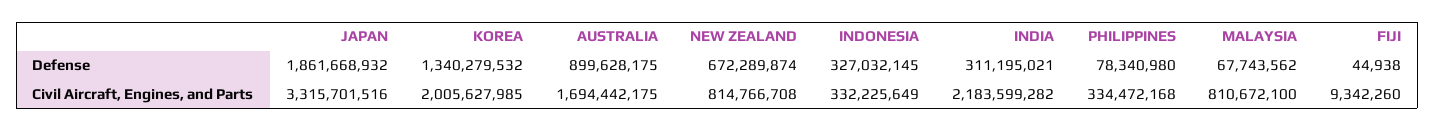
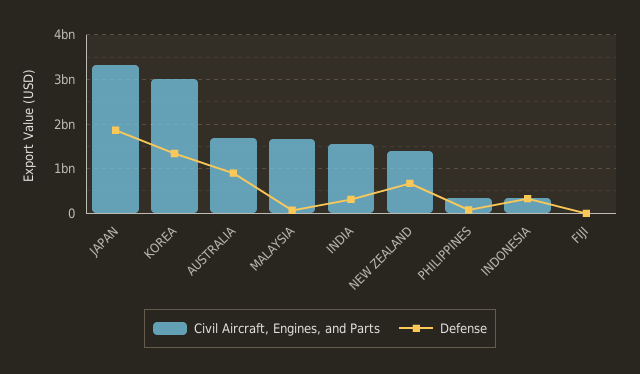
Civil Aircraft, Engines, and Parts, KOREA: 2005627985 -> 3000000000
Civil Aircraft, Engines, and Parts, NEW ZEALAND: 814766708 -> 1400000000
Civil Aircraft, Engines, and Parts, INDIA: 2183599282 -> 1600000000
Civil Aircraft, Engines, and Parts, MALAYSIA: 810672100 -> 1600000000

